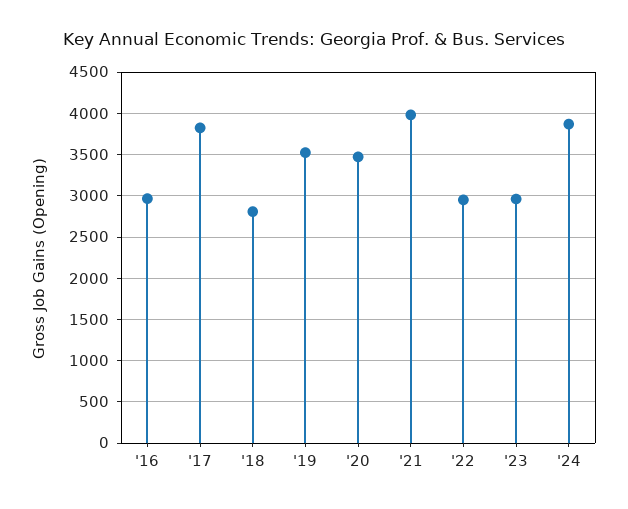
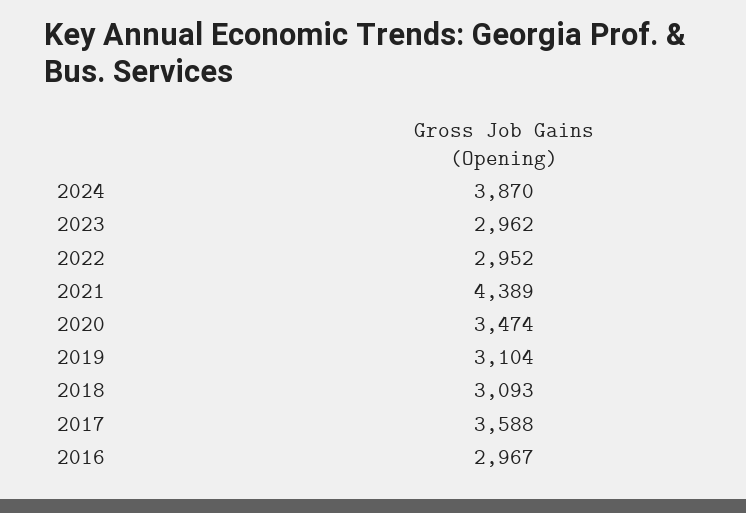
'17: 3800 -> 3588
'18: 2800 -> 3093
'19: 3500 -> 3104
'21: 4000 -> 4389

